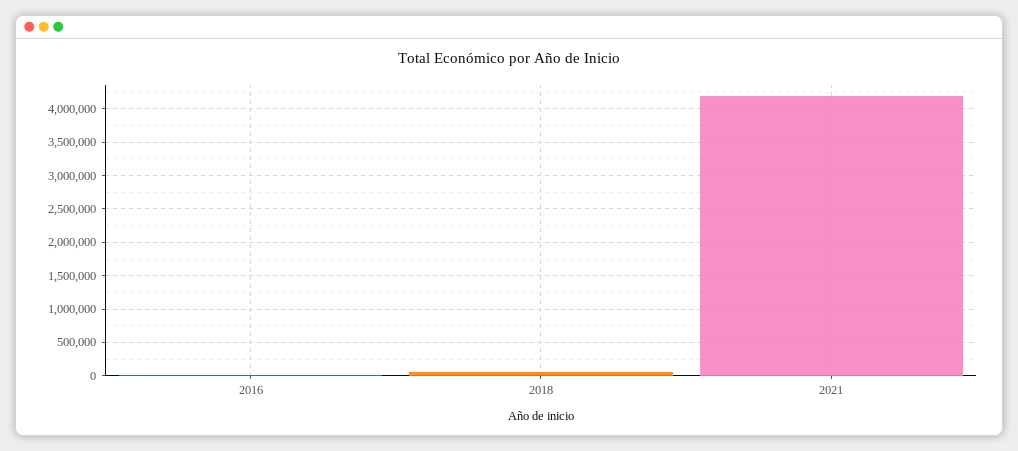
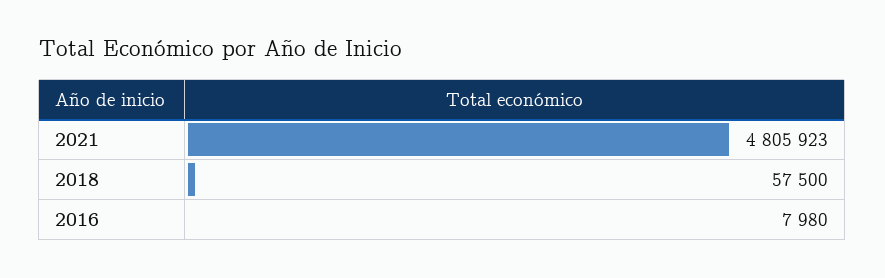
2021: 4200000 -> 4805923

